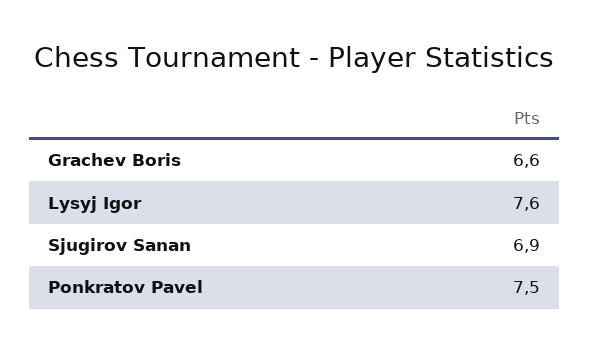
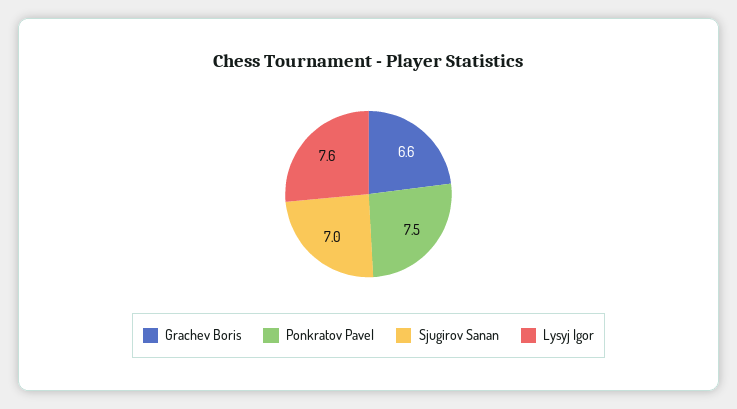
Sjugirov Sanan: 6.9 -> 7

